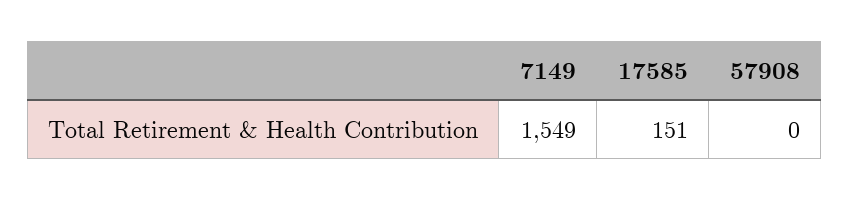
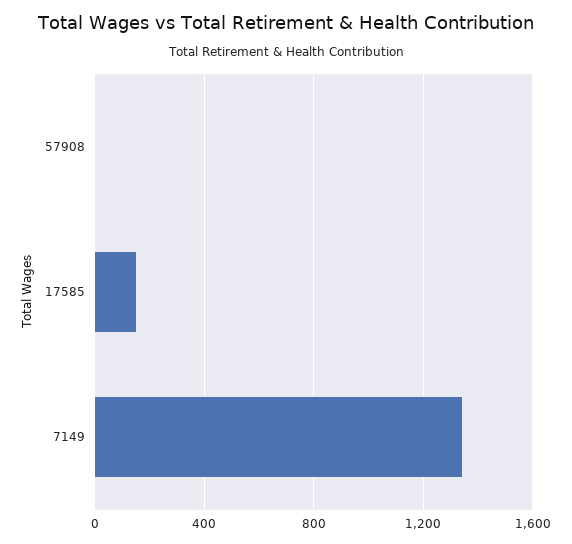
7149: 1549 -> 1350

